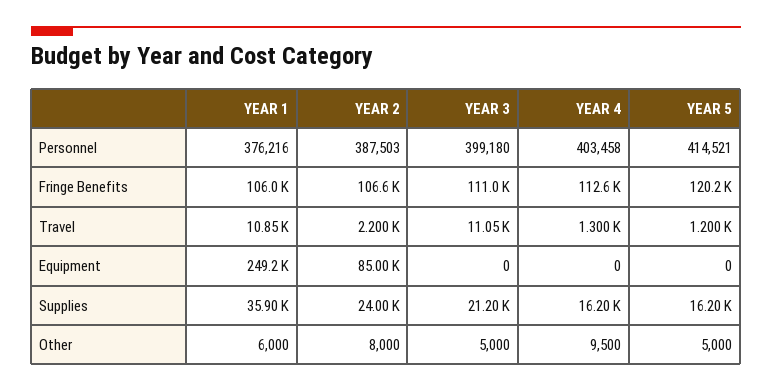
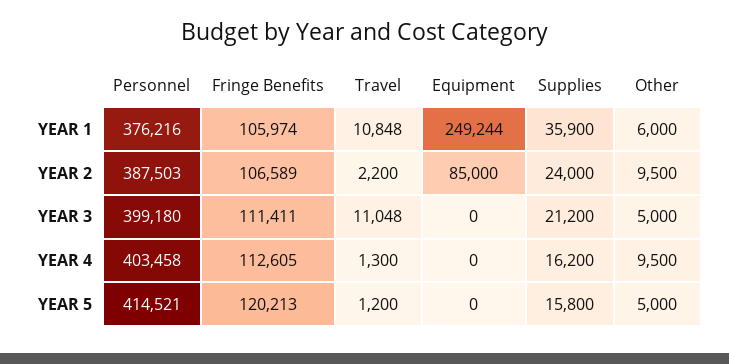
YEAR 3, Fringe Benefits: 111000 -> 111411
YEAR 5, Supplies: 16200 -> 15800
YEAR 2, Other: 8000 -> 9500

